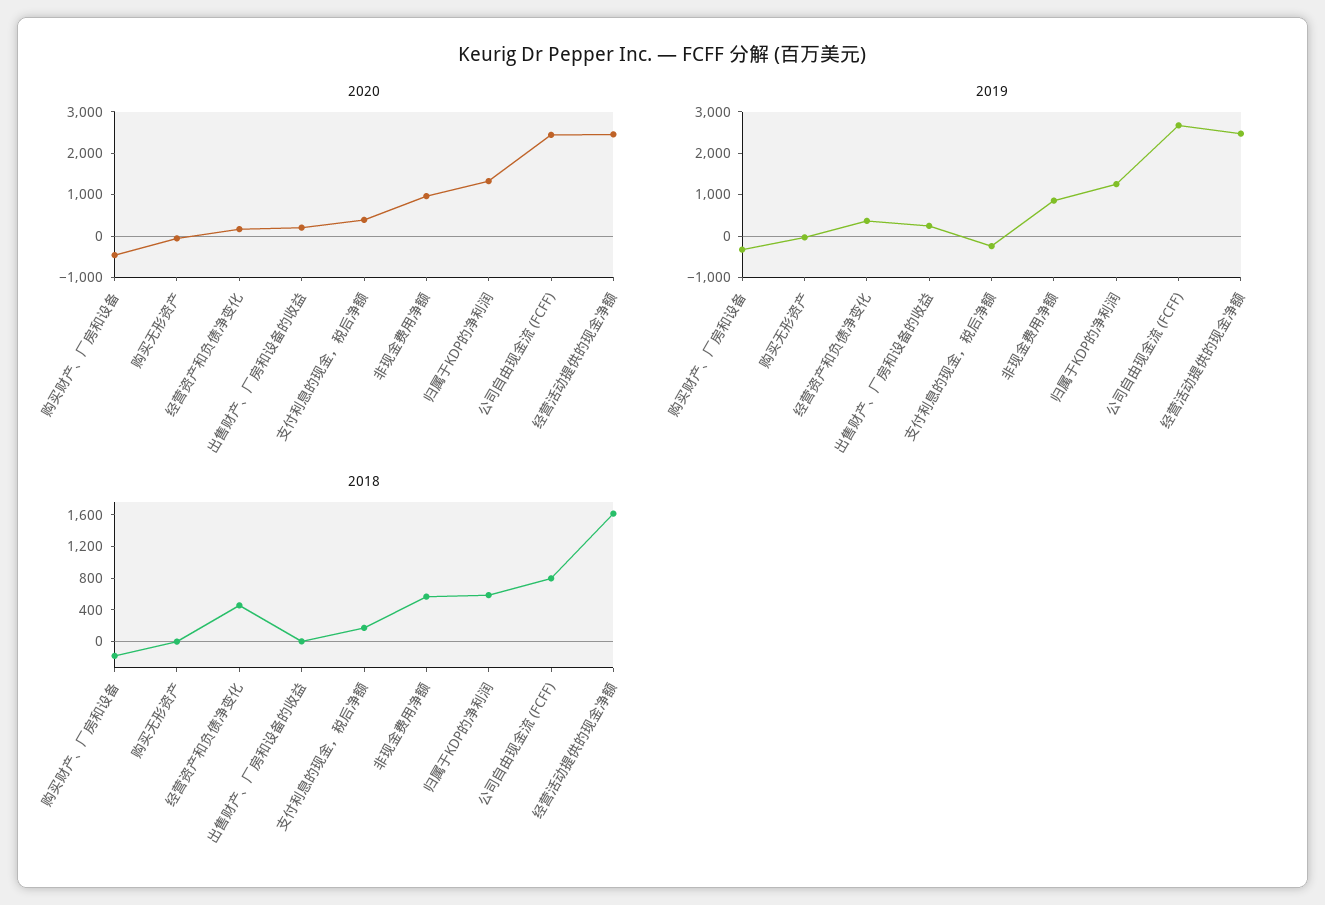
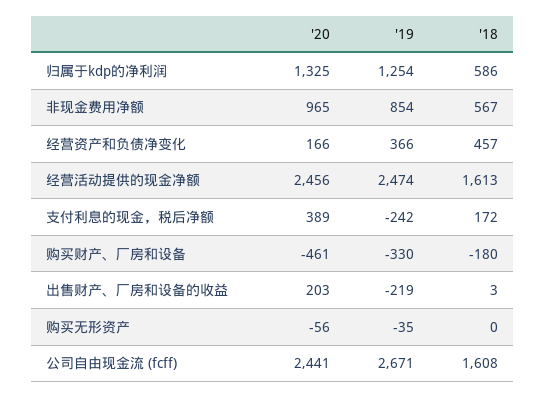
2019, 出售财产、厂房和设备的收益: 200 -> -219
2018, 公司自由现金流 (FCFF): 800 -> 1608

